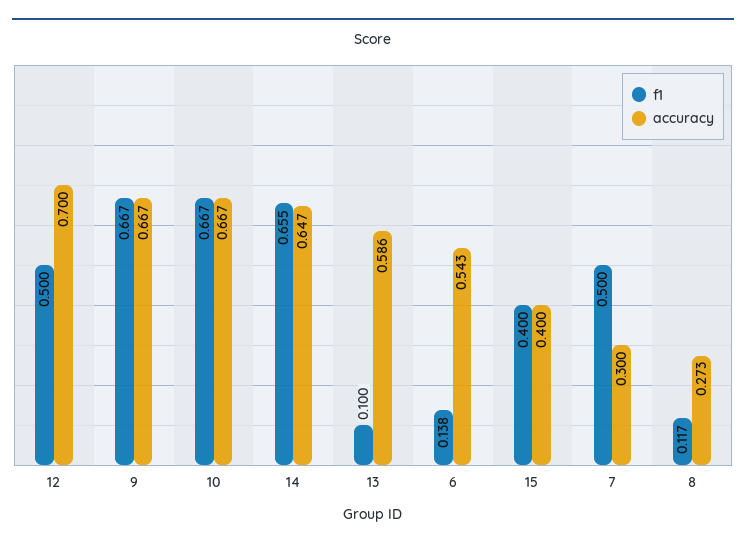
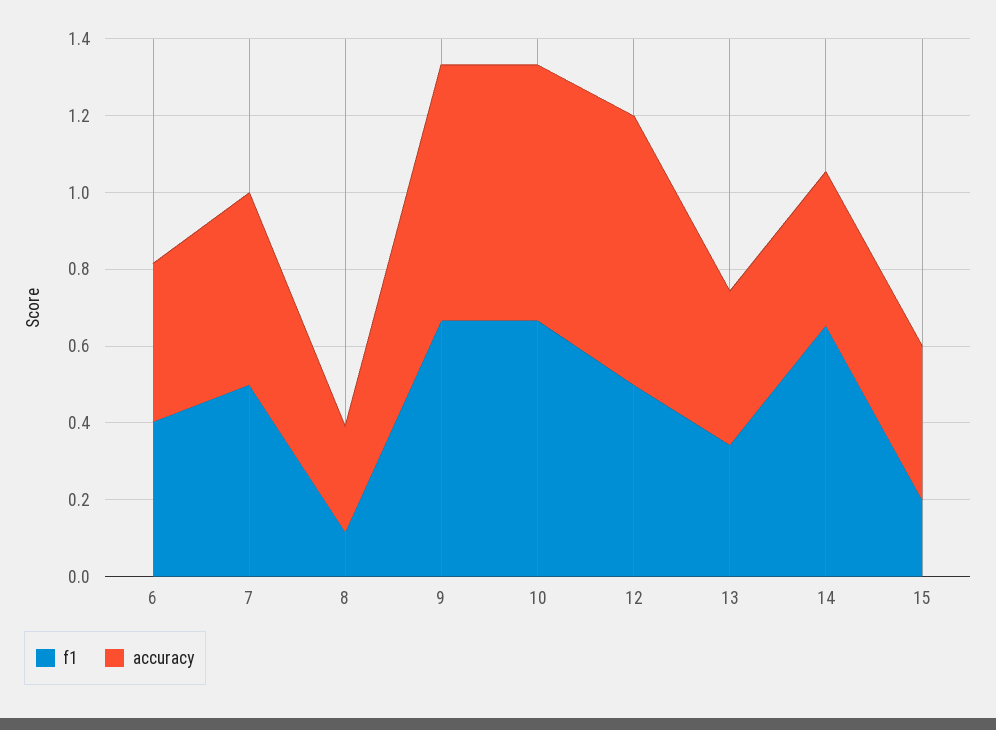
accuracy, 14: 0.647 -> 0.4
f1, 13: 0.1 -> 0.35
accuracy, 13: 0.586 -> 0.4
f1, 6: 0.138 -> 0.4
accuracy, 6: 0.543 -> 0.4
f1, 15: 0.4 -> 0.2
accuracy, 7: 0.3 -> 0.5

